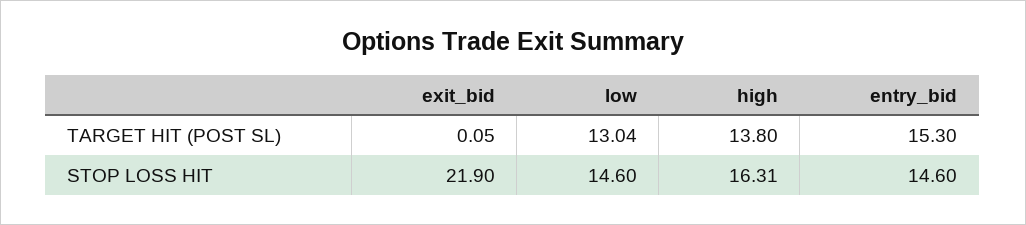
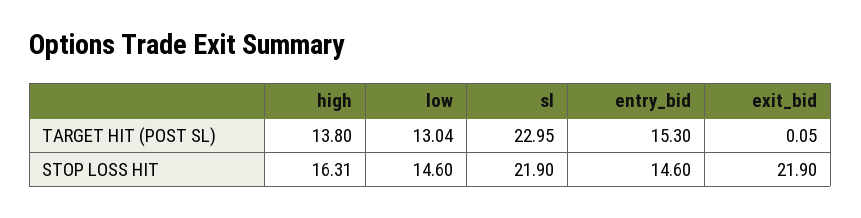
sl, TARGET HIT (POST SL): none -> 22.95
sl, STOP LOSS HIT: none -> 21.9

